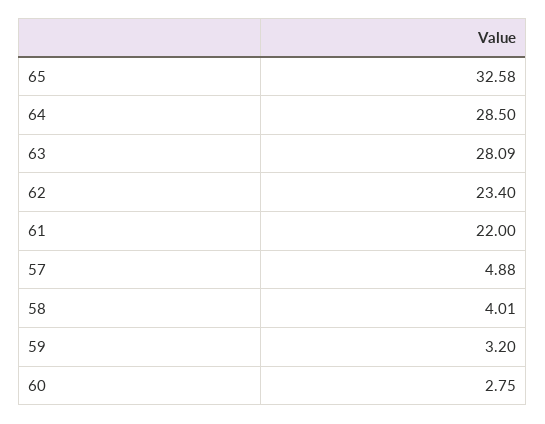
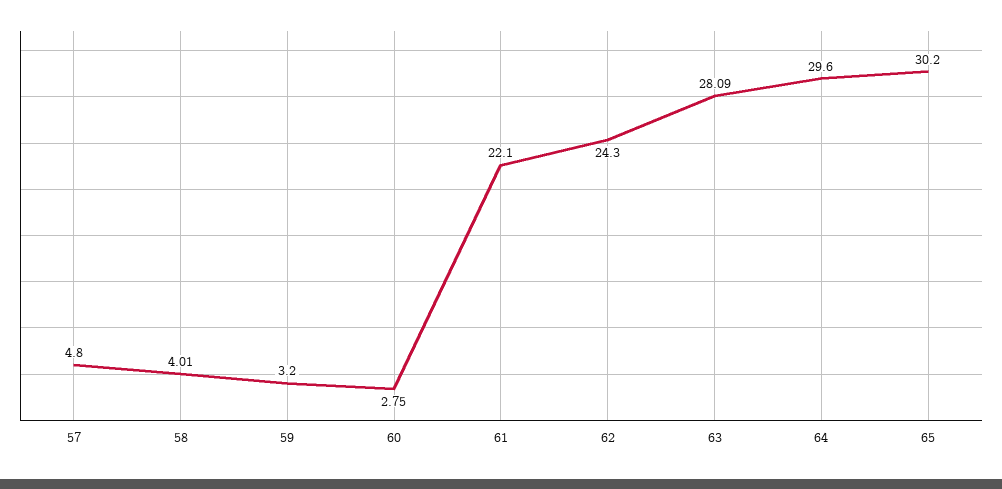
65: 32.58 -> 30.2
64: 28.5 -> 29.6
62: 23.4 -> 24.3
61: 22 -> 22.1
57: 4.88 -> 4.8

